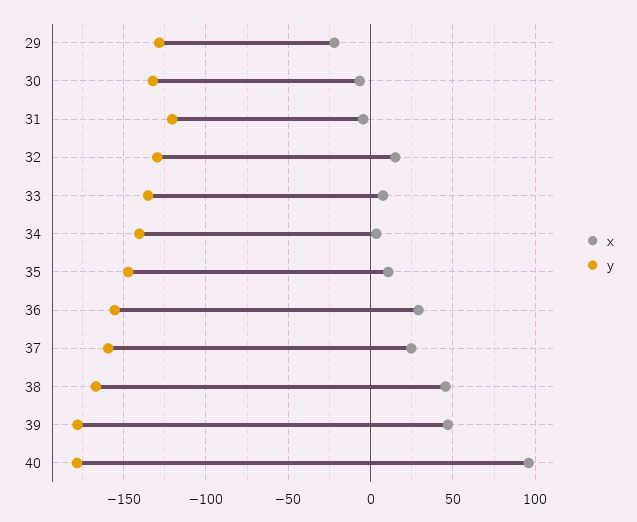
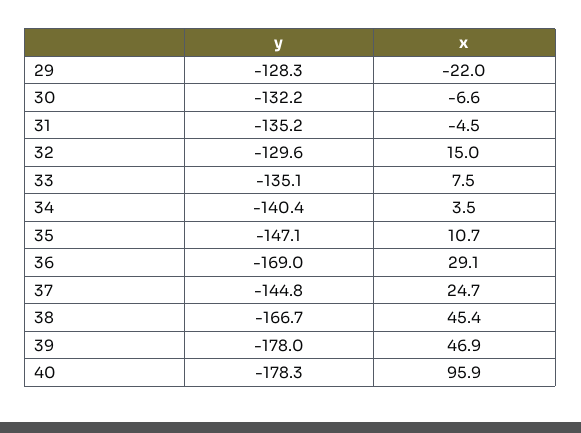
y, 31: -120 -> -135.2
y, 36: -155 -> -169
y, 37: -160 -> -144.8

